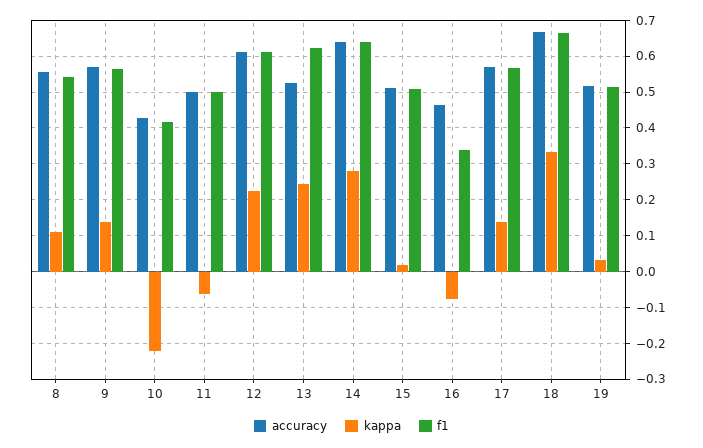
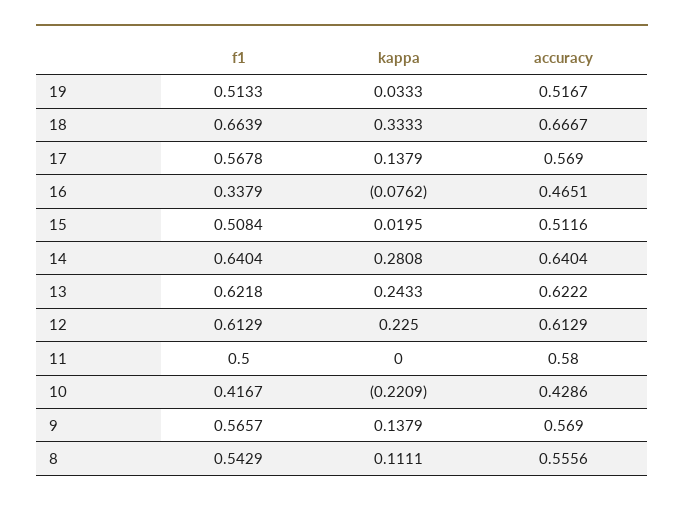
accuracy, 11: 0.5 -> 0.58
kappa, 11: -0.06 -> 0
accuracy, 13: 0.52 -> 0.6222

